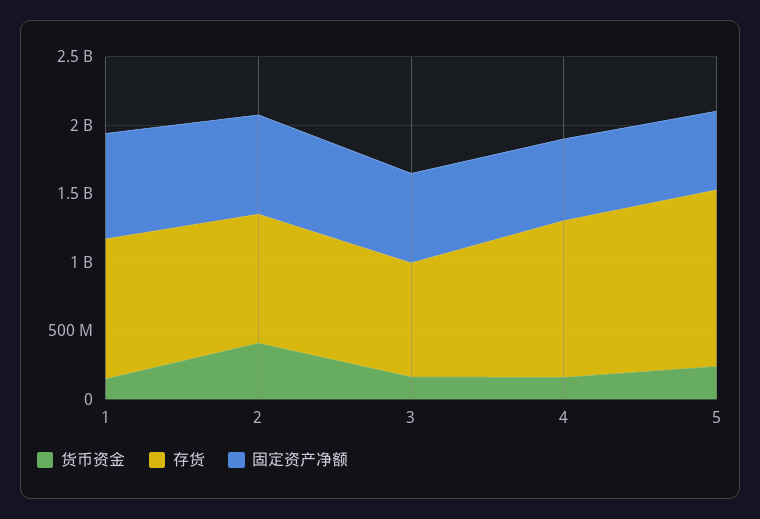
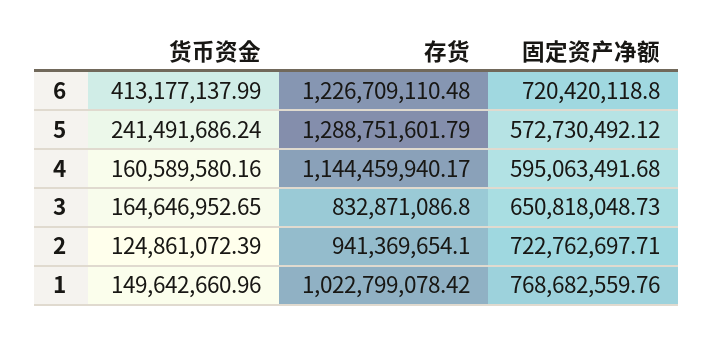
货币资金, 2: 400000000 -> 124861072.39
货币资金, 6: none -> 413177137.99
存货, 6: none -> 1226709110.48
固定资产净额, 6: none -> 720420118.8

